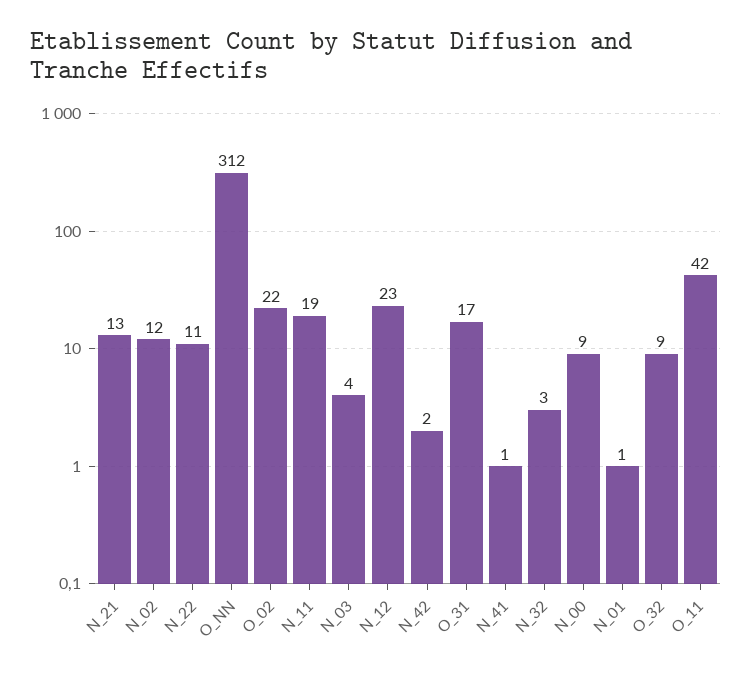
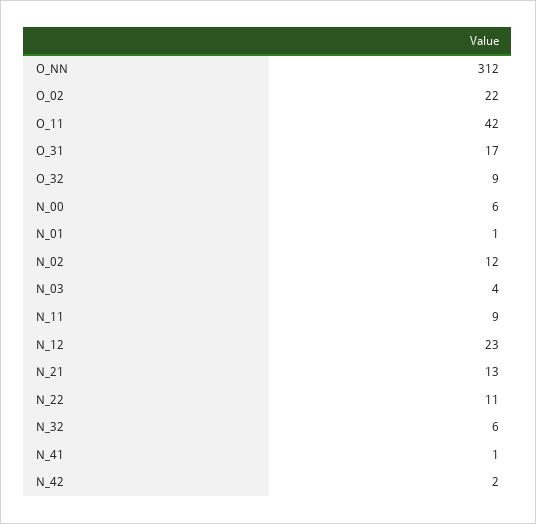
N_11: 19 -> 9
N_32: 3 -> 6
N_00: 9 -> 6

